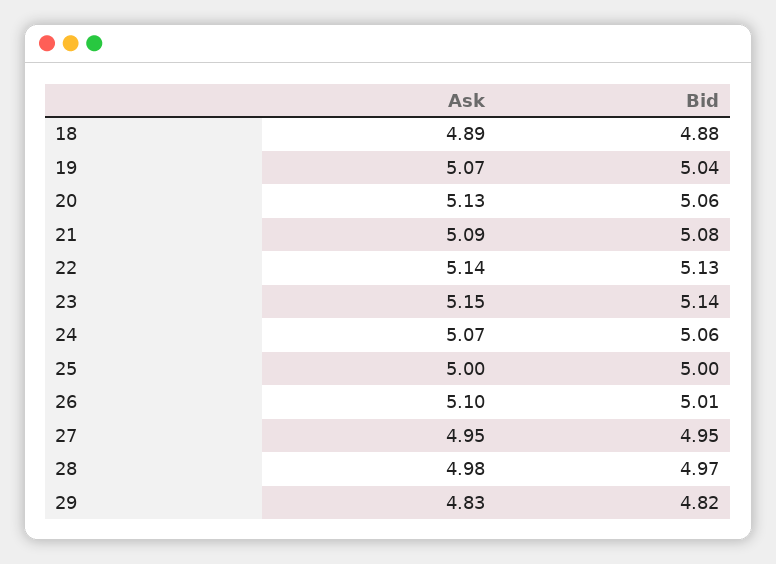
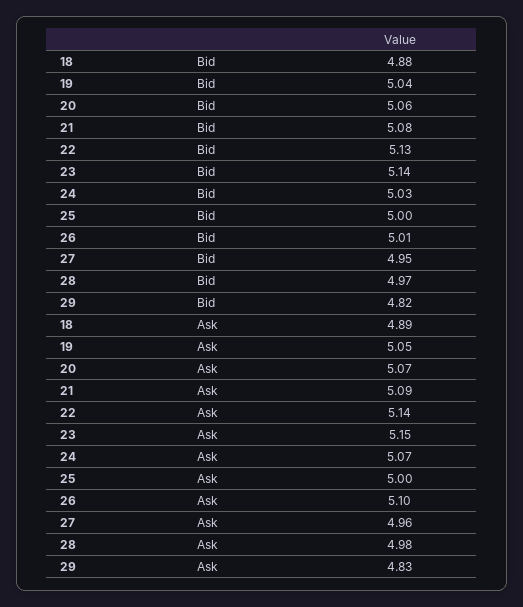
Ask, 19: 5.07 -> 5.05
Ask, 20: 5.13 -> 5.07
Bid, 24: 5.06 -> 5.03
Ask, 27: 4.95 -> 4.96

